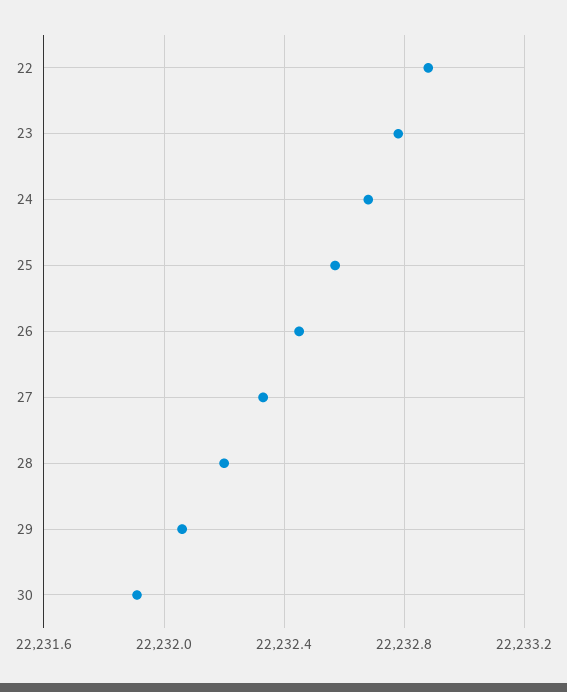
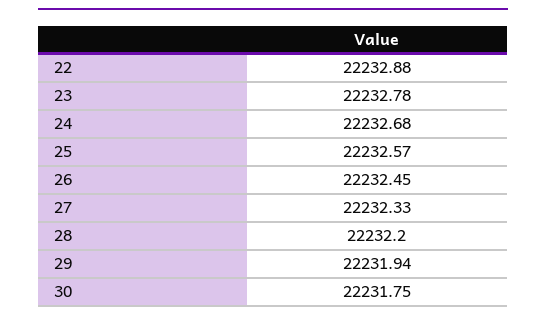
29: 22232.05 -> 22231.94
30: 22231.9 -> 22231.75

